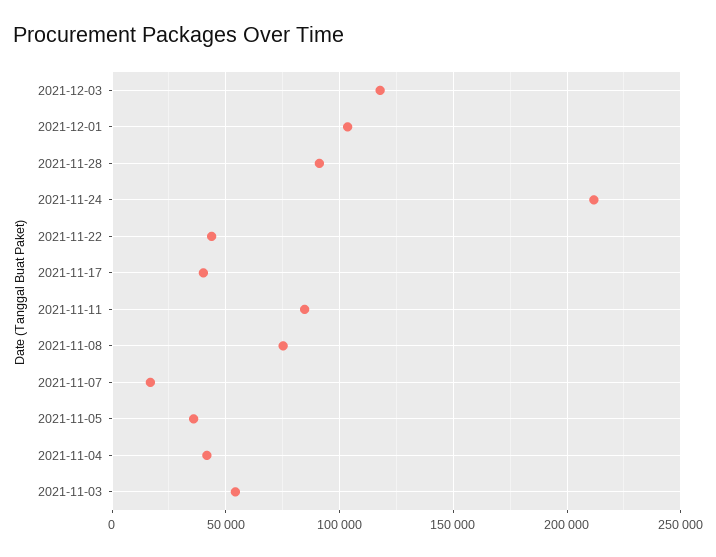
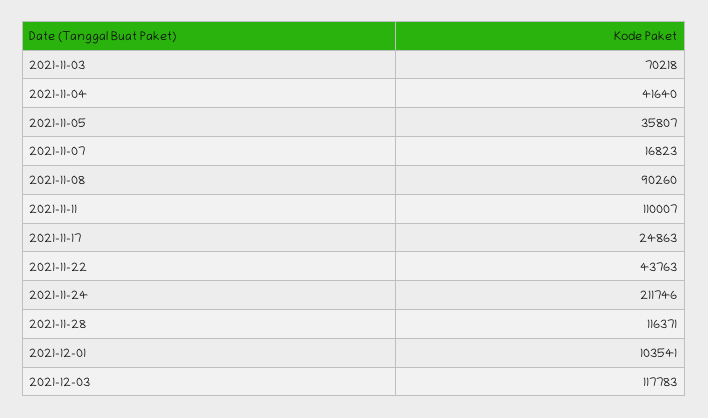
2021-11-28: 90000 -> 116371
2021-11-17: 40000 -> 24863
2021-11-11: 85000 -> 110007
2021-11-08: 75000 -> 90260
2021-11-03: 55000 -> 70218

